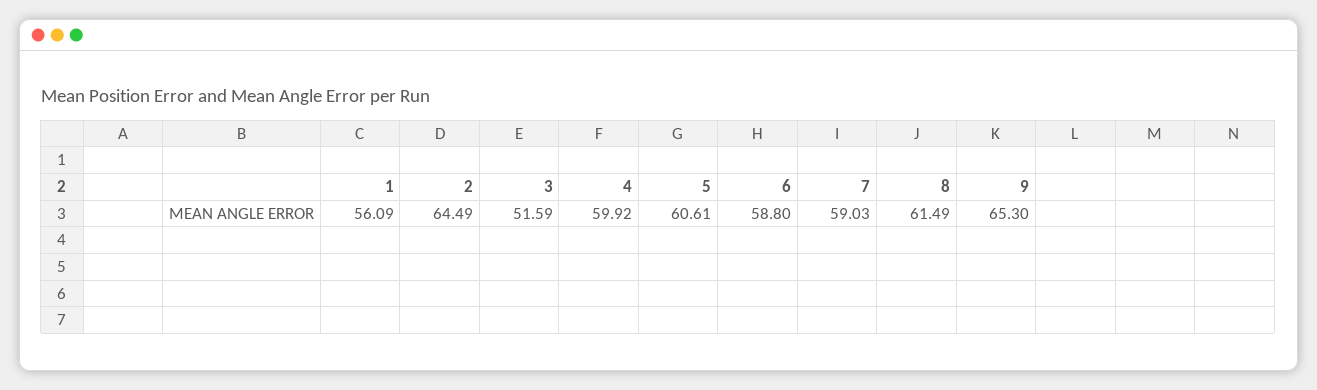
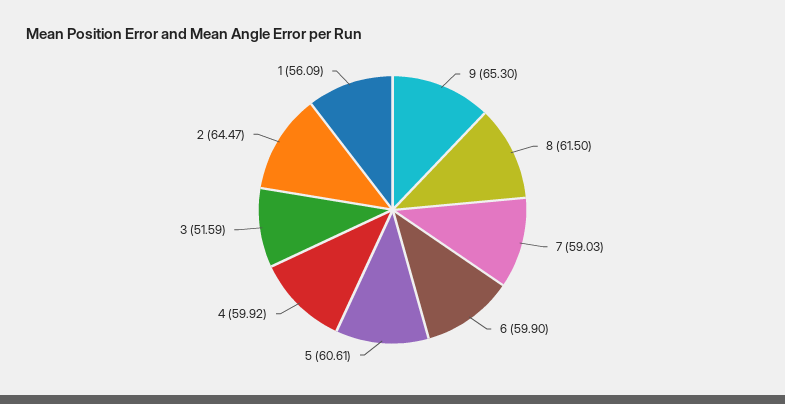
2: 64.49 -> 64.47
6: 58.8 -> 59.9
8: 61.49 -> 61.5

